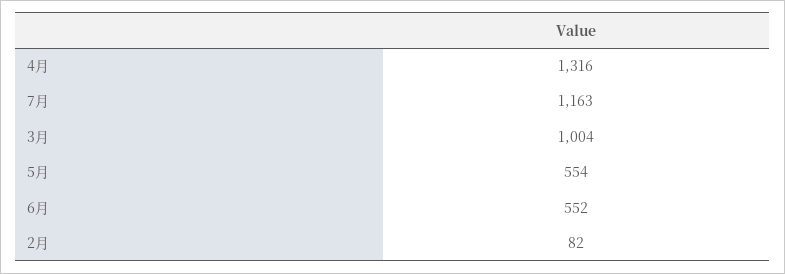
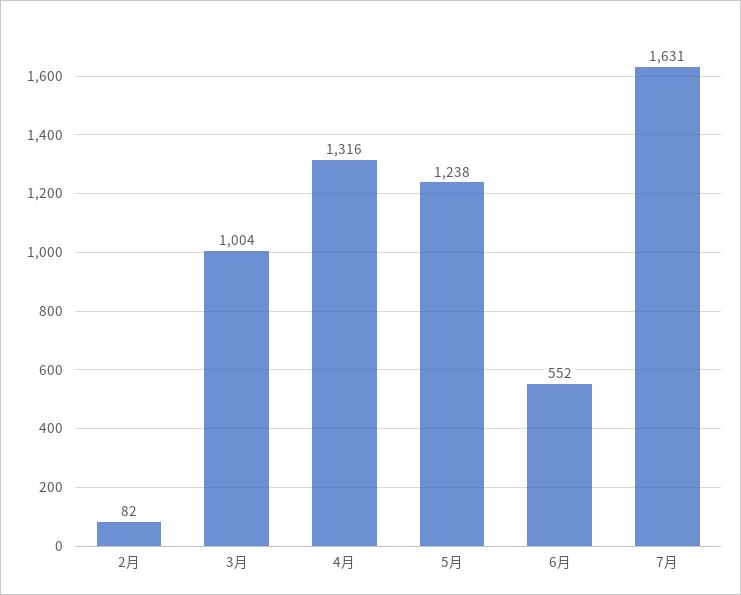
7月: 1163 -> 1631
5月: 554 -> 1238

